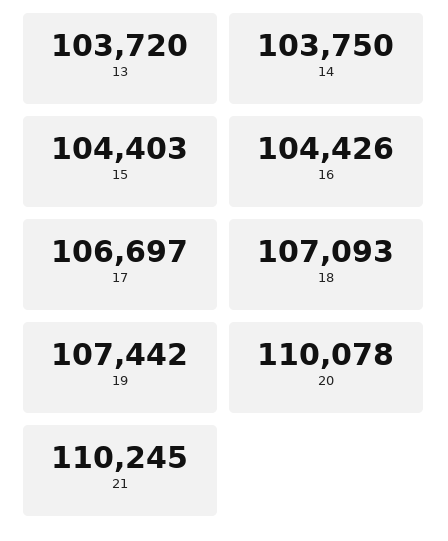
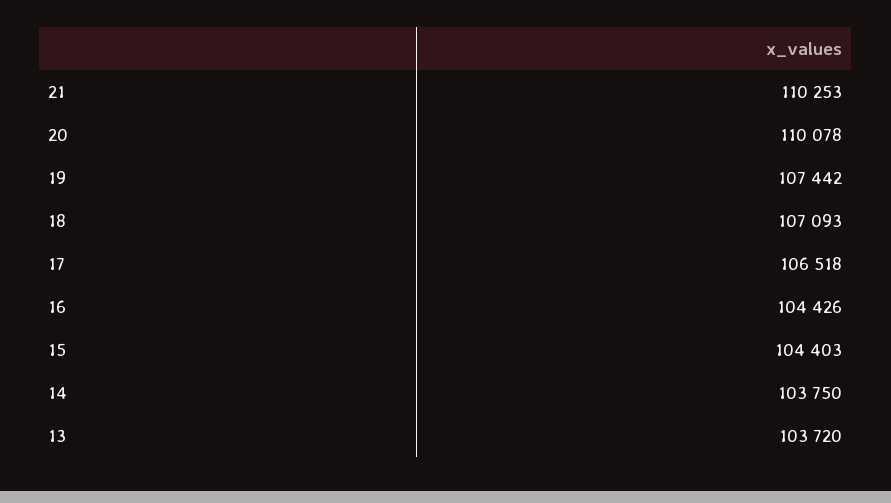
17: 106697 -> 106518
21: 110245 -> 110253

